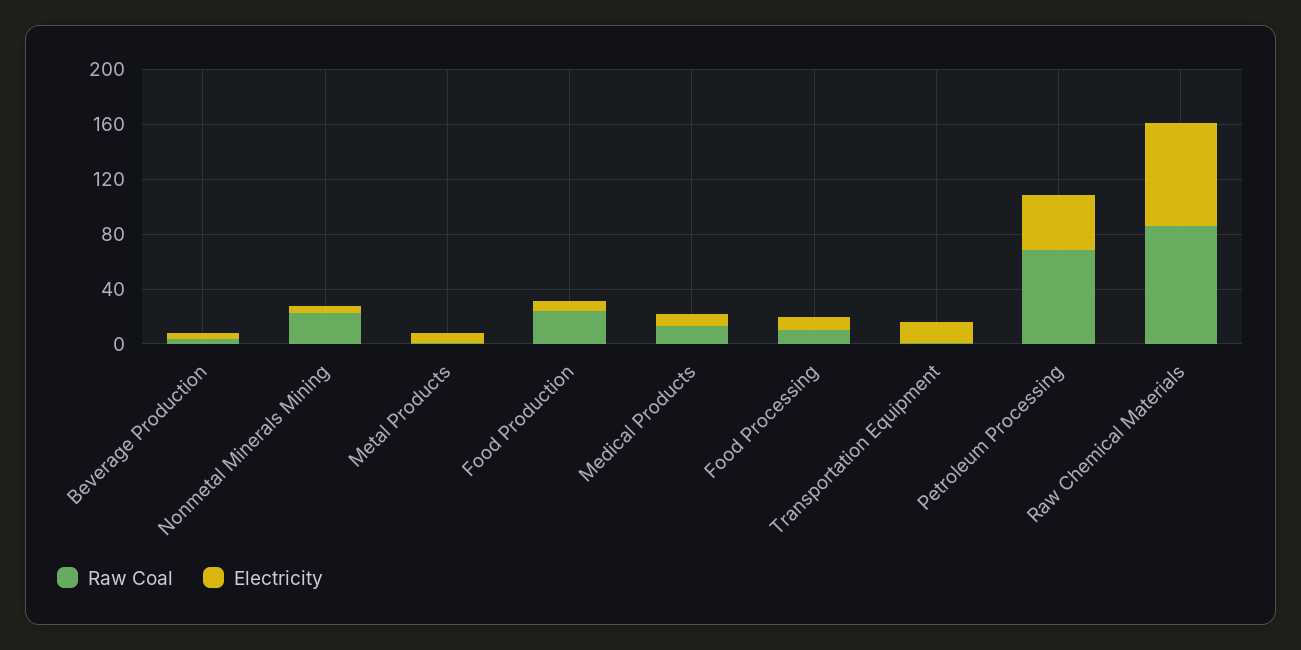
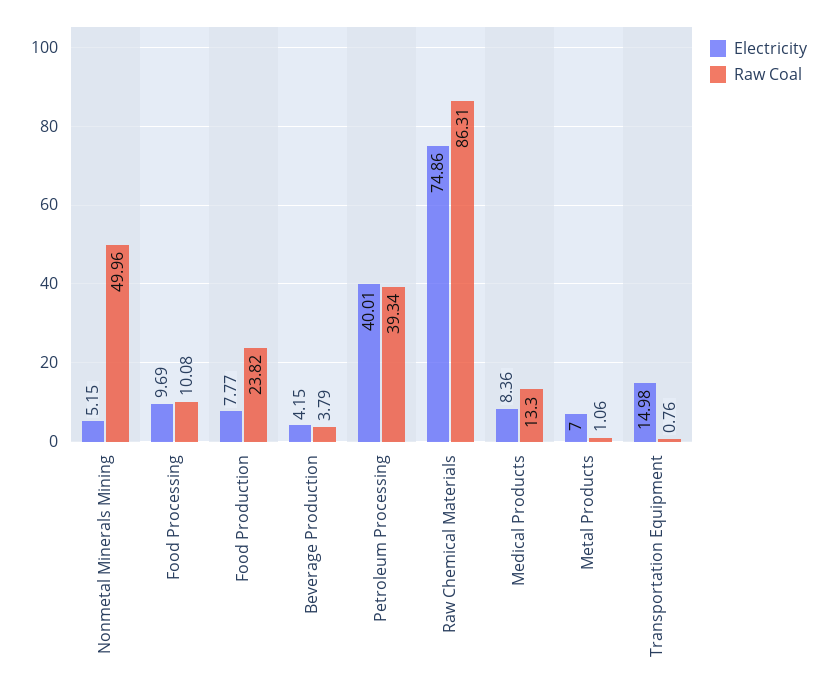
Raw Coal, Nonmetal Minerals Mining: 20 -> 49.96
Raw Coal, Petroleum Processing: 70 -> 39.34

